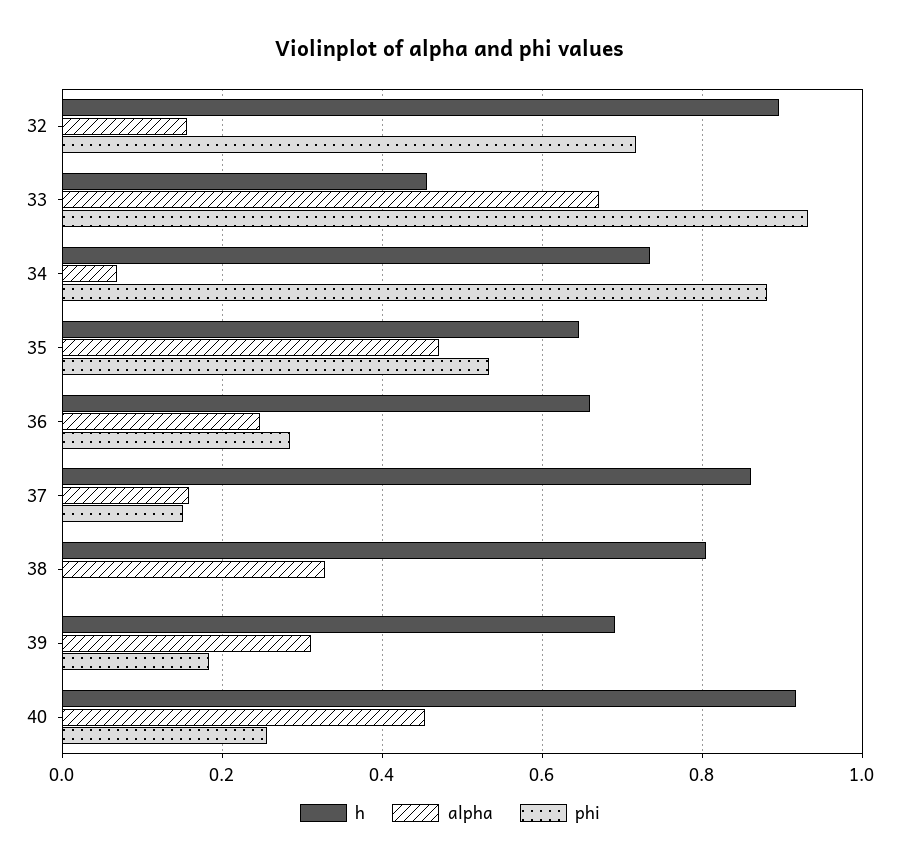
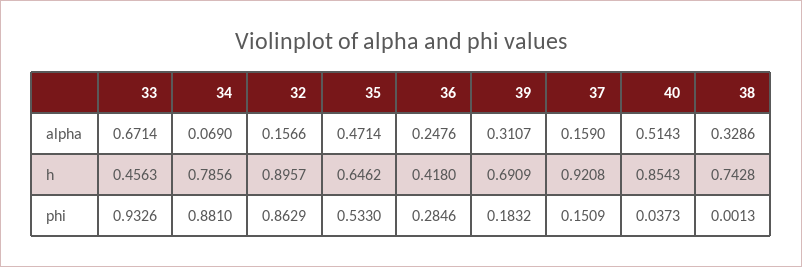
phi, 32: 0.72 -> 0.8629
h, 34: 0.74 -> 0.7856
h, 36: 0.66 -> 0.418
h, 37: 0.86 -> 0.9208
h, 38: 0.8 -> 0.7428
h, 40: 0.92 -> 0.8543
alpha, 40: 0.46 -> 0.5143
phi, 40: 0.26 -> 0.0373

